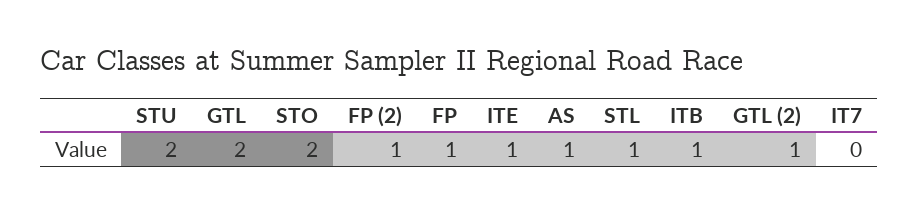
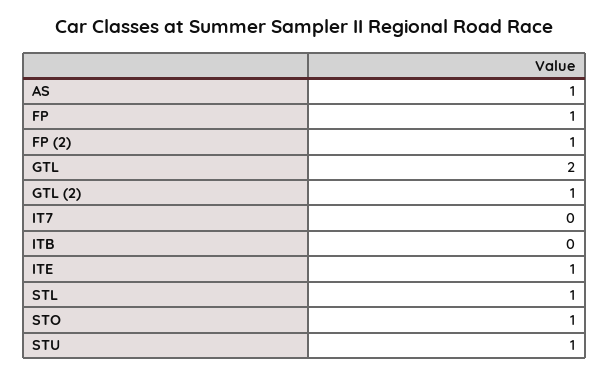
STU: 2 -> 1
STO: 2 -> 1
ITB: 1 -> 0

